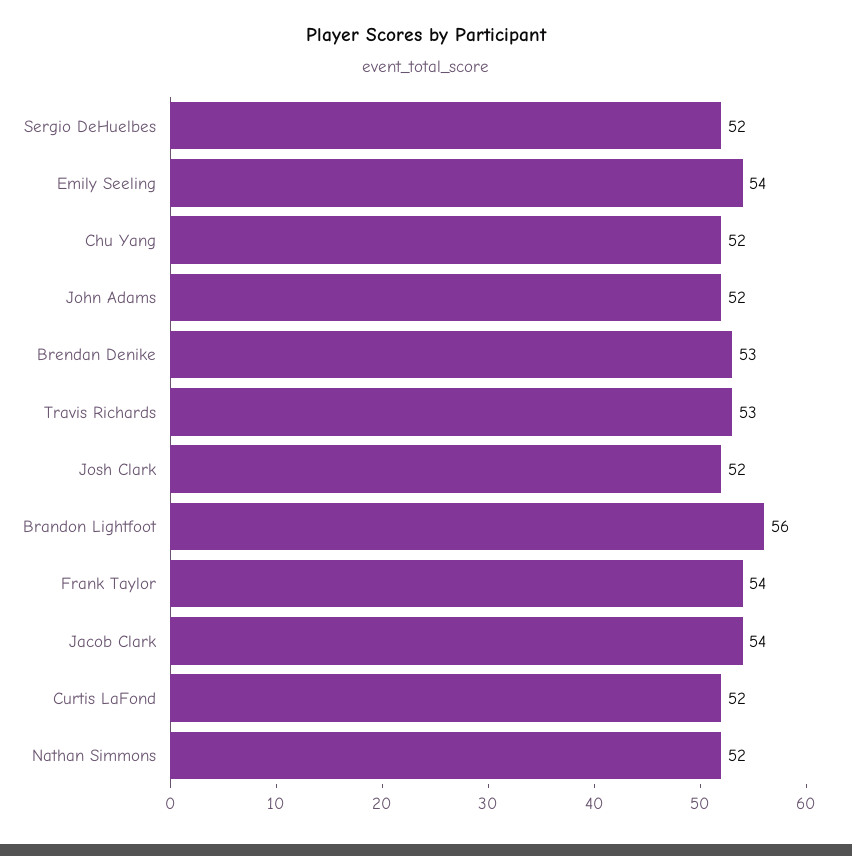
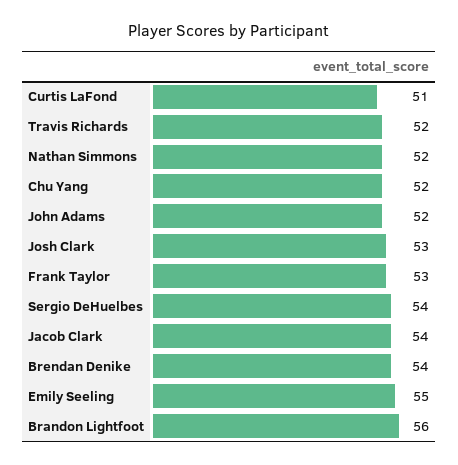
Sergio DeHuelbes: 52 -> 54
Emily Seeling: 54 -> 55
Brendan Denike: 53 -> 54
Travis Richards: 53 -> 52
Josh Clark: 52 -> 53
Frank Taylor: 54 -> 53
Curtis LaFond: 52 -> 51

